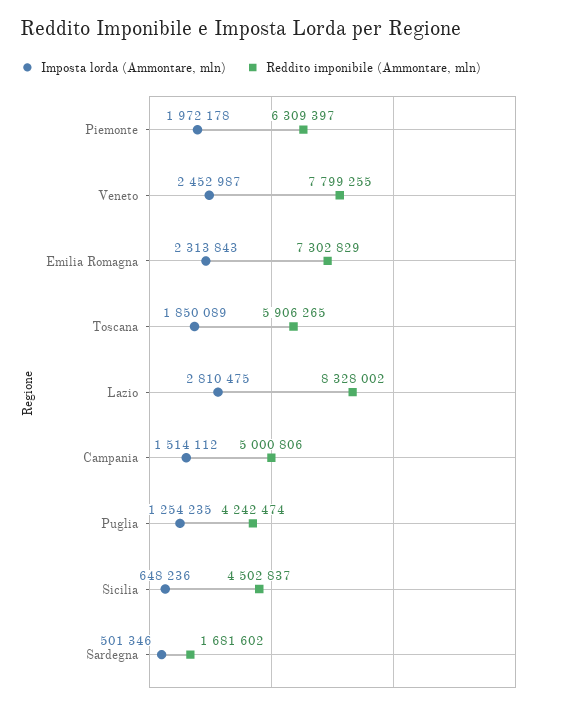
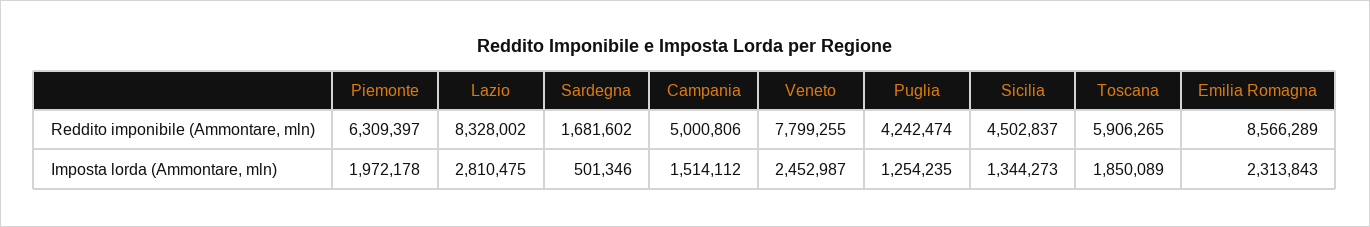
Reddito imponibile (Ammontare, mln), Emilia Romagna: 7302829 -> 8566289
Imposta lorda (Ammontare, mln), Sicilia: 648236 -> 1344273

